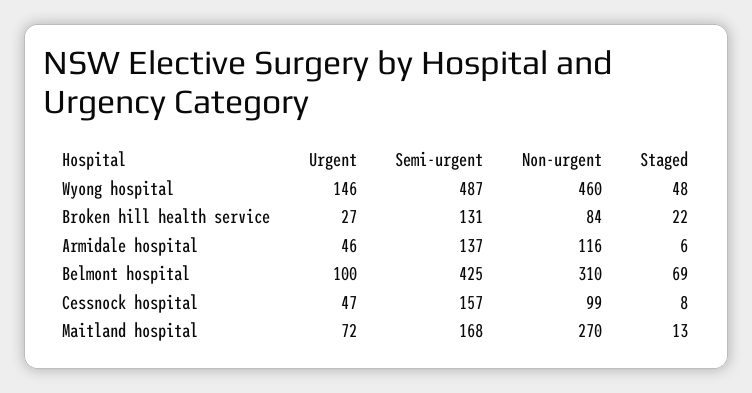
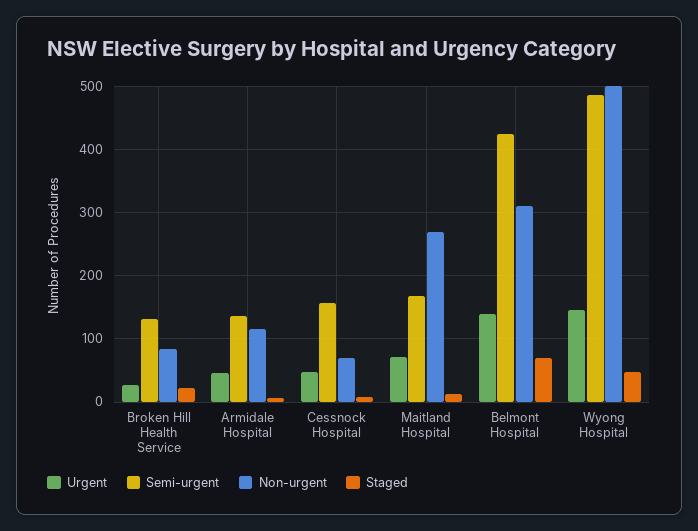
Non-urgent, Wyong hospital: 460 -> 500
Urgent, Belmont hospital: 100 -> 140
Non-urgent, Cessnock hospital: 99 -> 70

